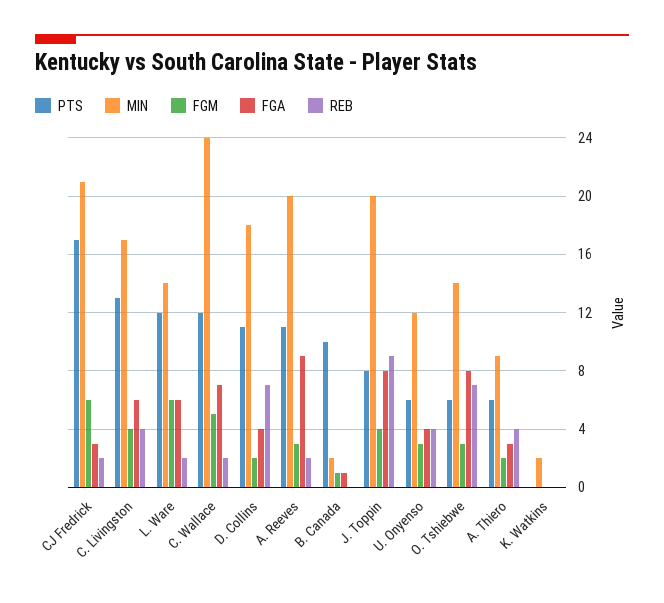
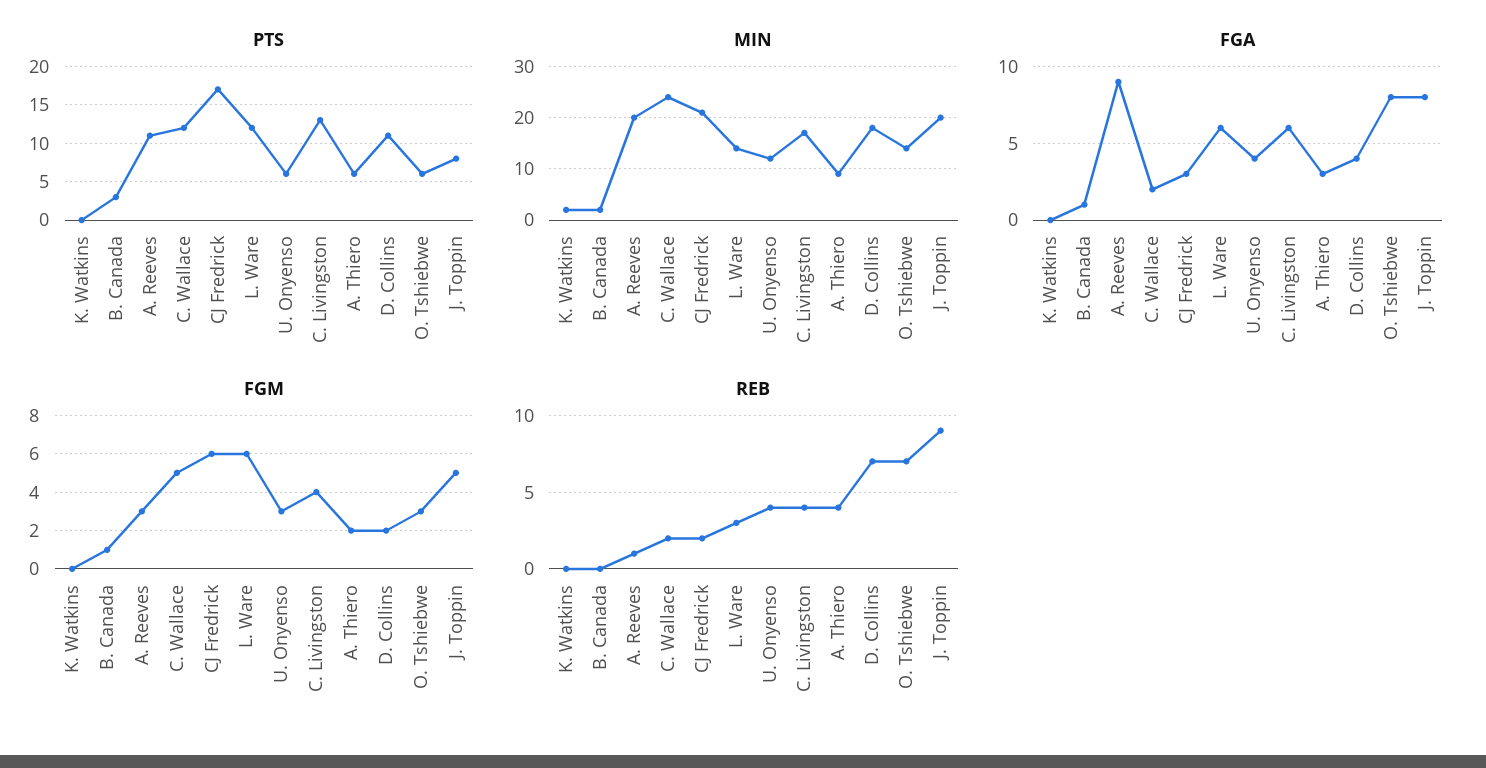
REB, L. Ware: 2 -> 3
FGA, C. Wallace: 7 -> 2
REB, A. Reeves: 2 -> 1
PTS, B. Canada: 10 -> 3
FGM, J. Toppin: 4 -> 5

